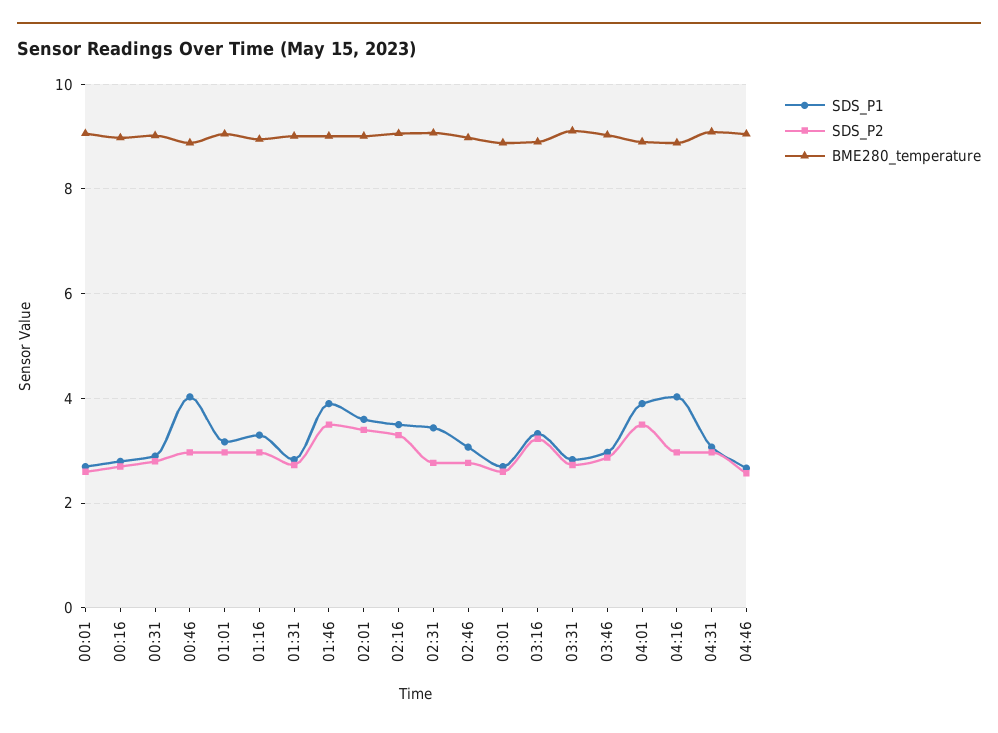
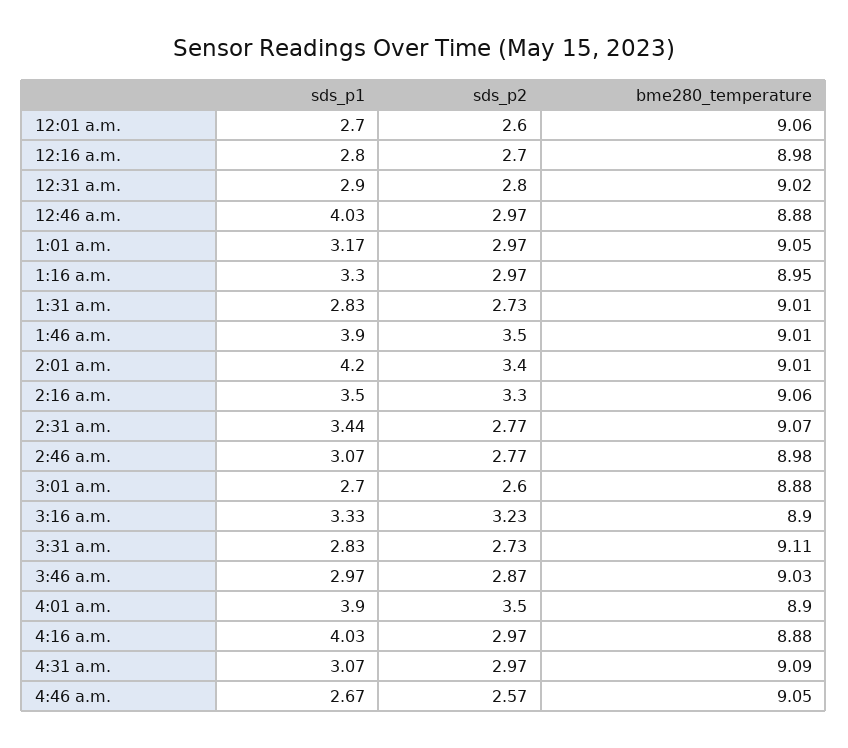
SDS_P1, 02:01: 3.6 -> 4.2

